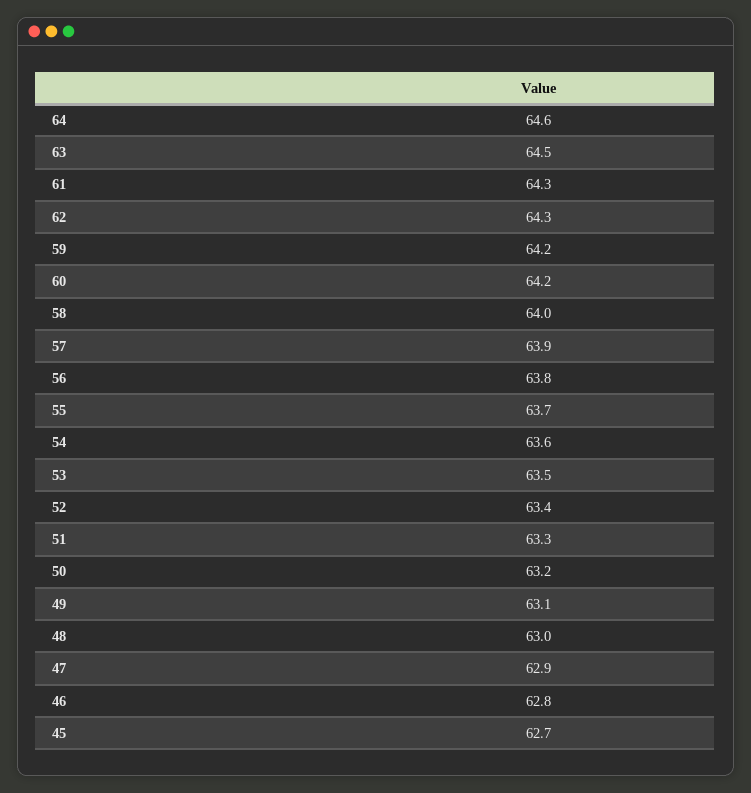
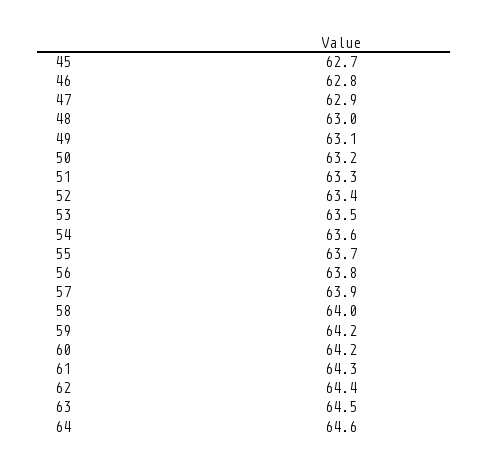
62: 64.3 -> 64.4

